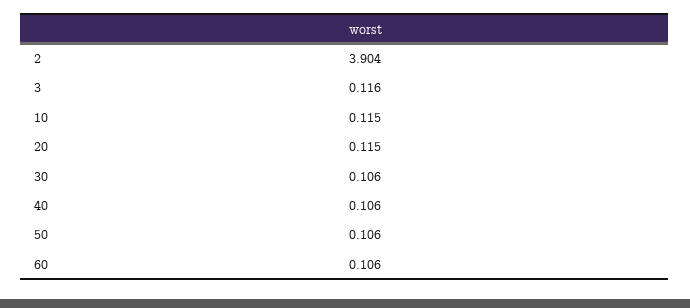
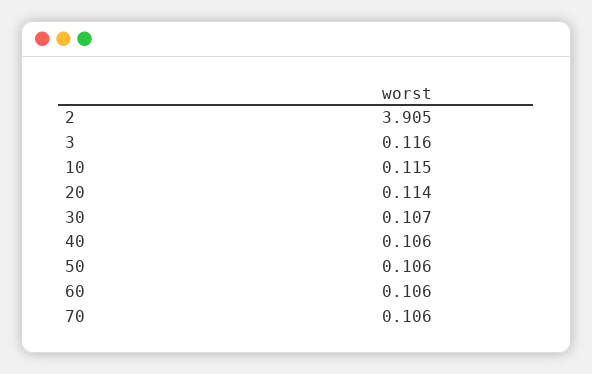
2: 3.904 -> 3.905
20: 0.115 -> 0.114
30: 0.106 -> 0.107
70: none -> 0.106

